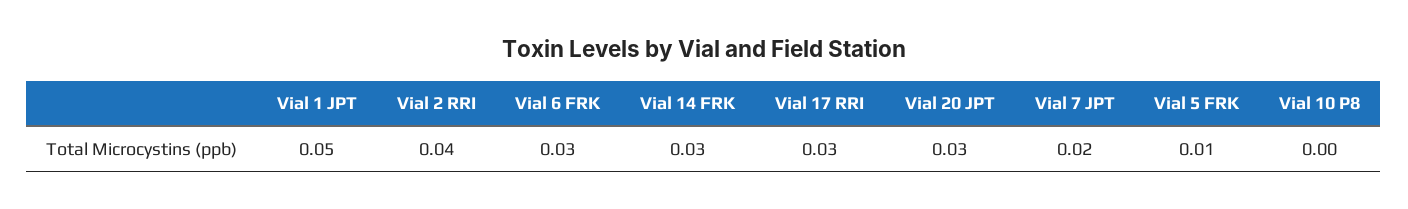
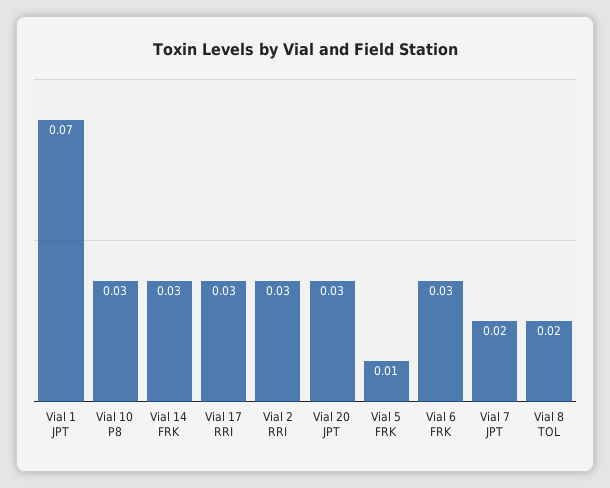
Vial 1 JPT: 0.05 -> 0.07
Vial 2 RRI: 0.04 -> 0.03
Vial 10 P8: 0 -> 0.03
Vial 8 TOL: none -> 0.02

